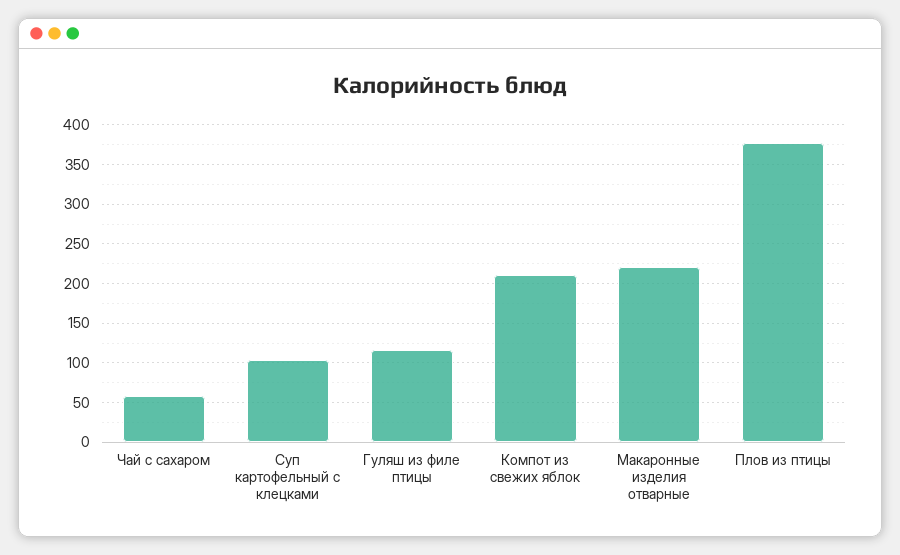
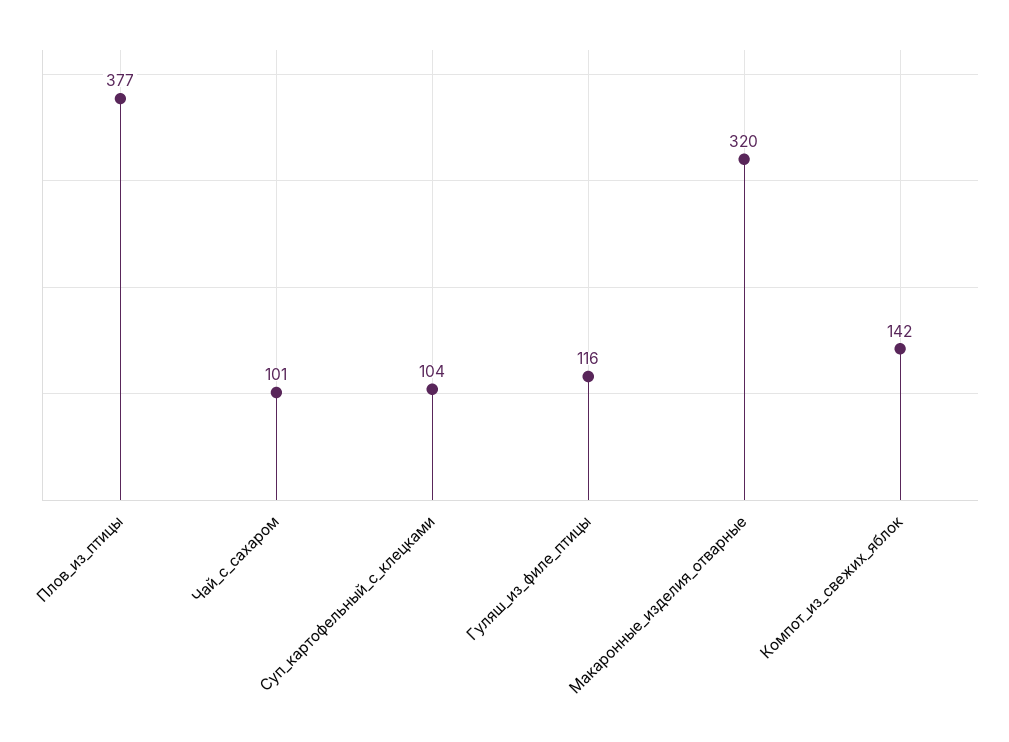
Чай с сахаром: 60 -> 101
Компот из свежих яблок: 210 -> 142
Макаронные изделия отварные: 220 -> 320

